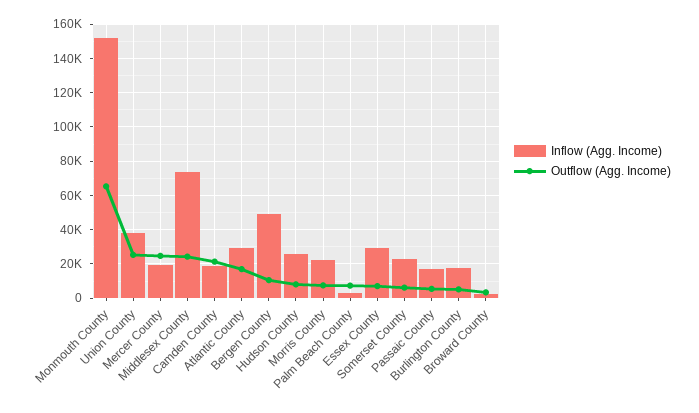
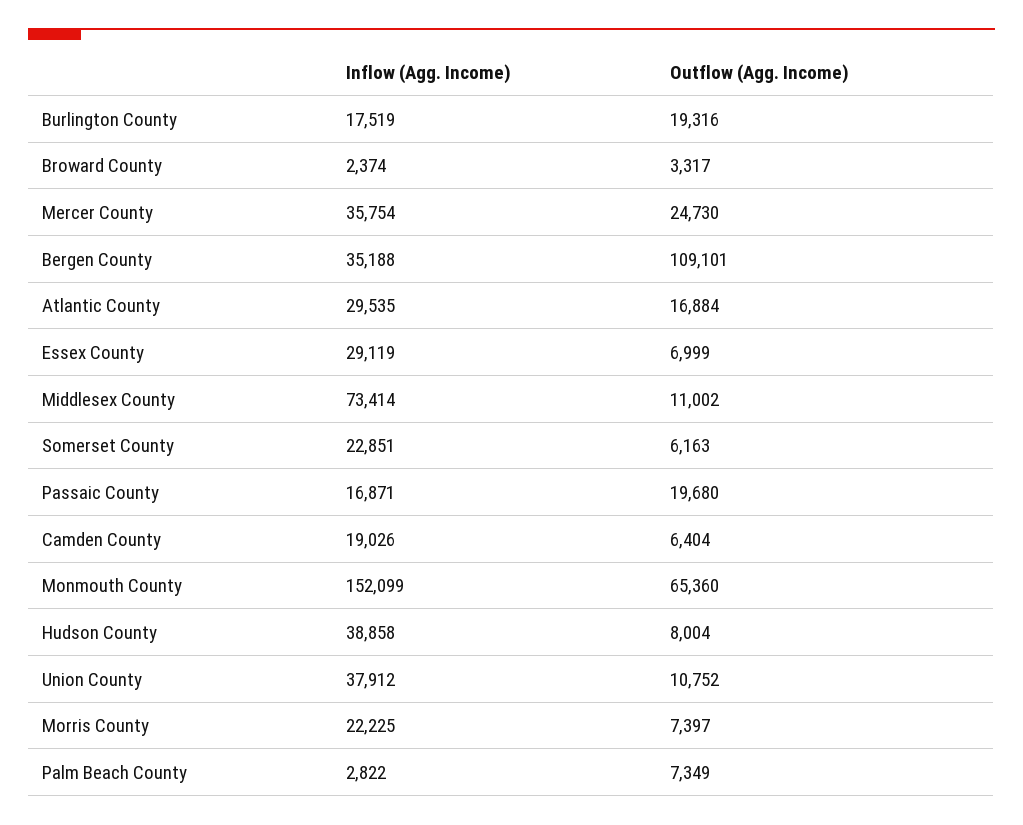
Outflow (Agg. Income), Union County: 25000 -> 10752
Inflow (Agg. Income), Mercer County: 20000 -> 35754
Outflow (Agg. Income), Middlesex County: 25000 -> 11002
Outflow (Agg. Income), Camden County: 20000 -> 6404
Inflow (Agg. Income), Bergen County: 50000 -> 35188
Outflow (Agg. Income), Bergen County: 10000 -> 109101
Inflow (Agg. Income), Hudson County: 25000 -> 38858
Outflow (Agg. Income), Passaic County: 5000 -> 19680
Outflow (Agg. Income), Burlington County: 5000 -> 19316

